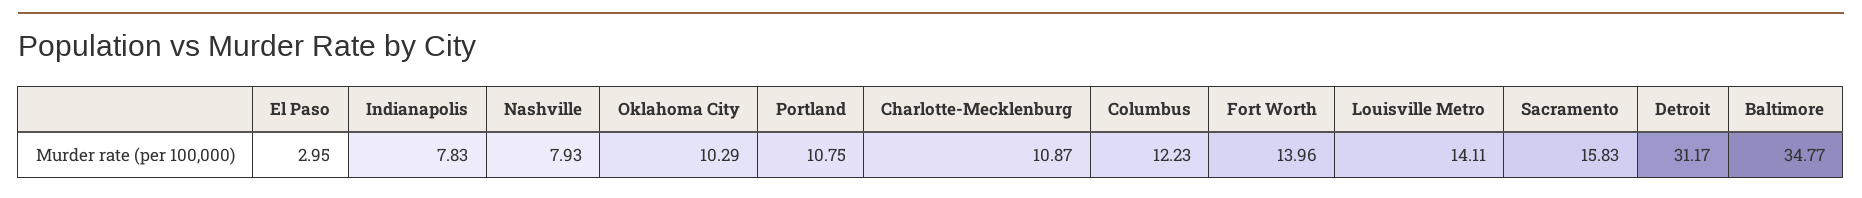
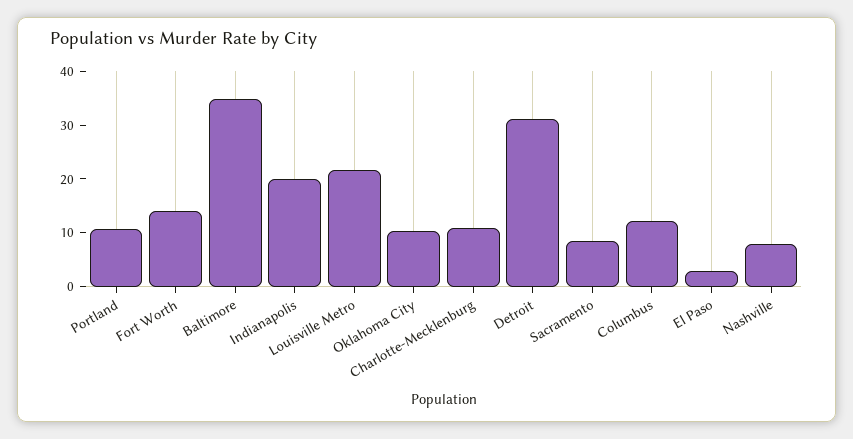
Indianapolis: 7.83 -> 20
Louisville Metro: 14.11 -> 22
Sacramento: 15.83 -> 8

